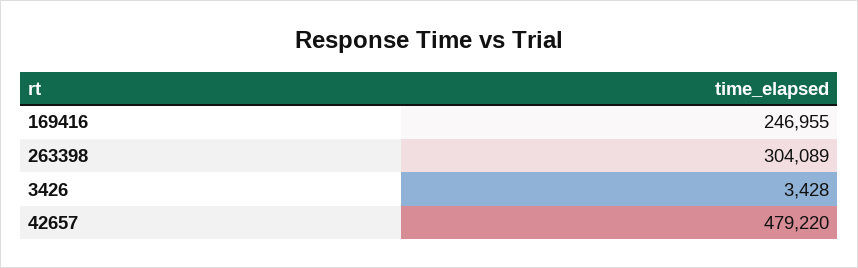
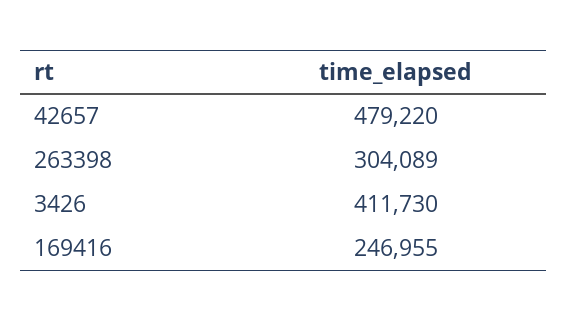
3426: 3428 -> 411730

